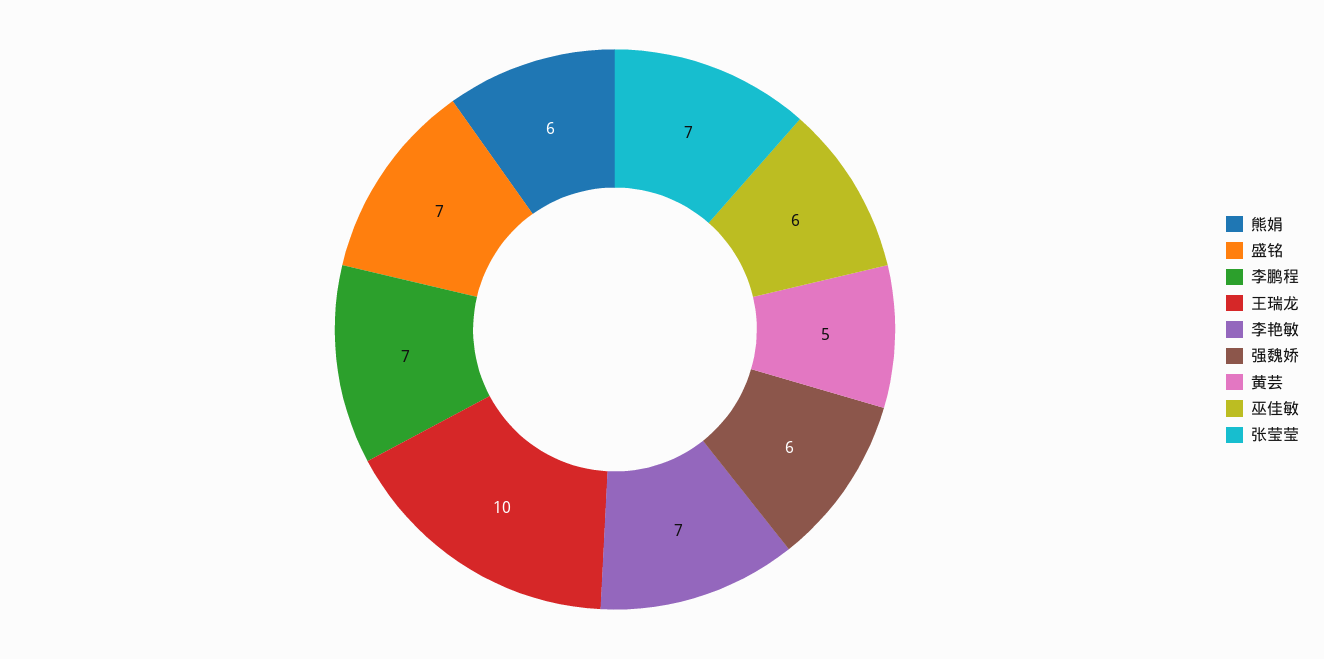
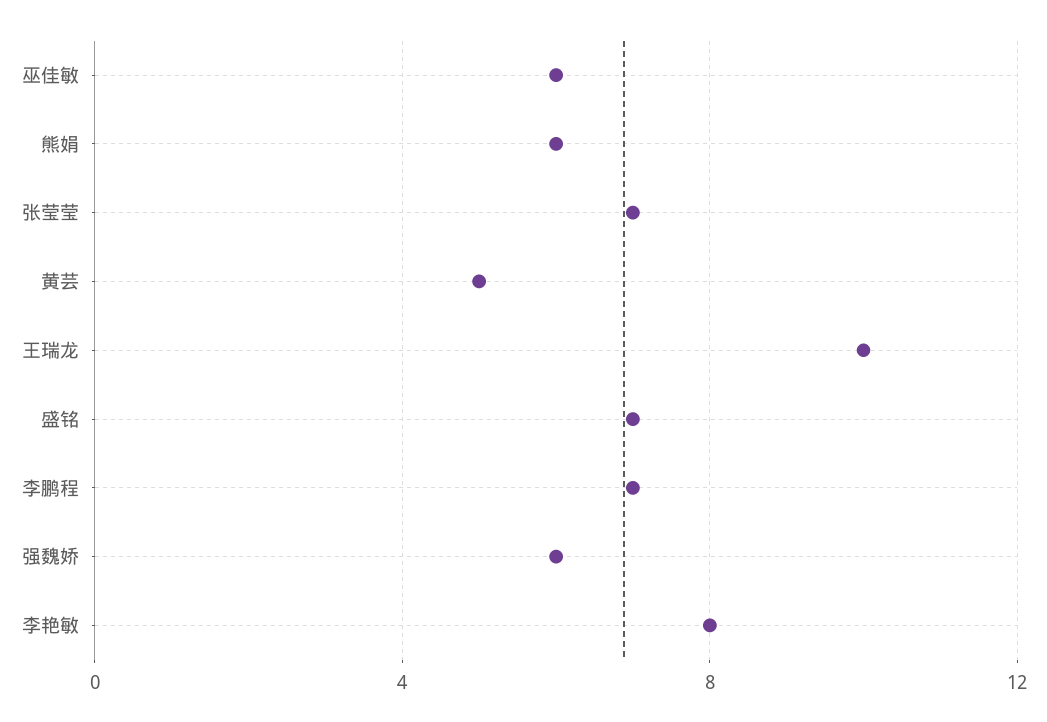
李艳敏: 7 -> 8

